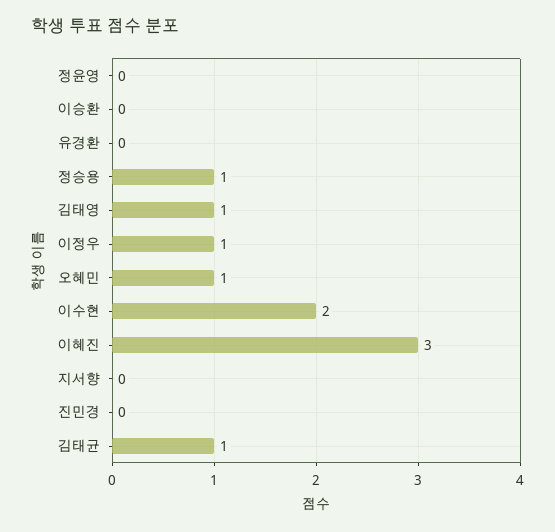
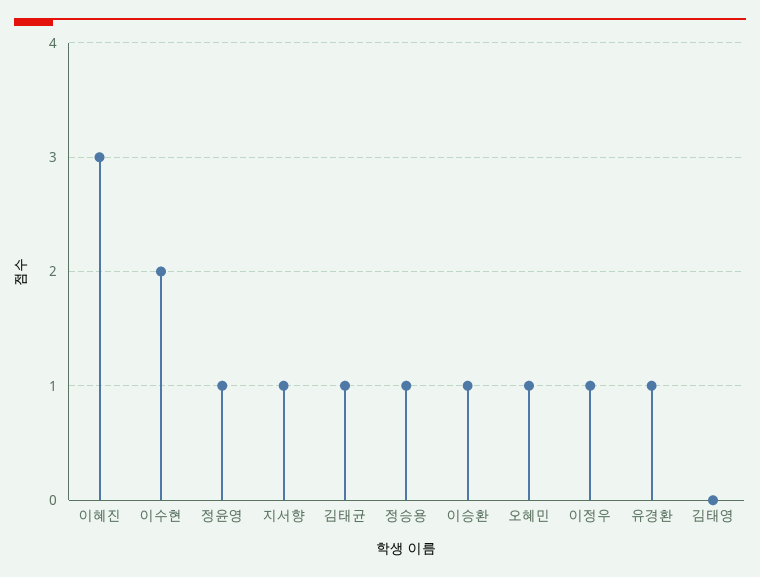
정윤영: 0 -> 1
이승환: 0 -> 1
유경환: 0 -> 1
김태영: 1 -> 0
지서향: 0 -> 1
진민경: 0 -> none

